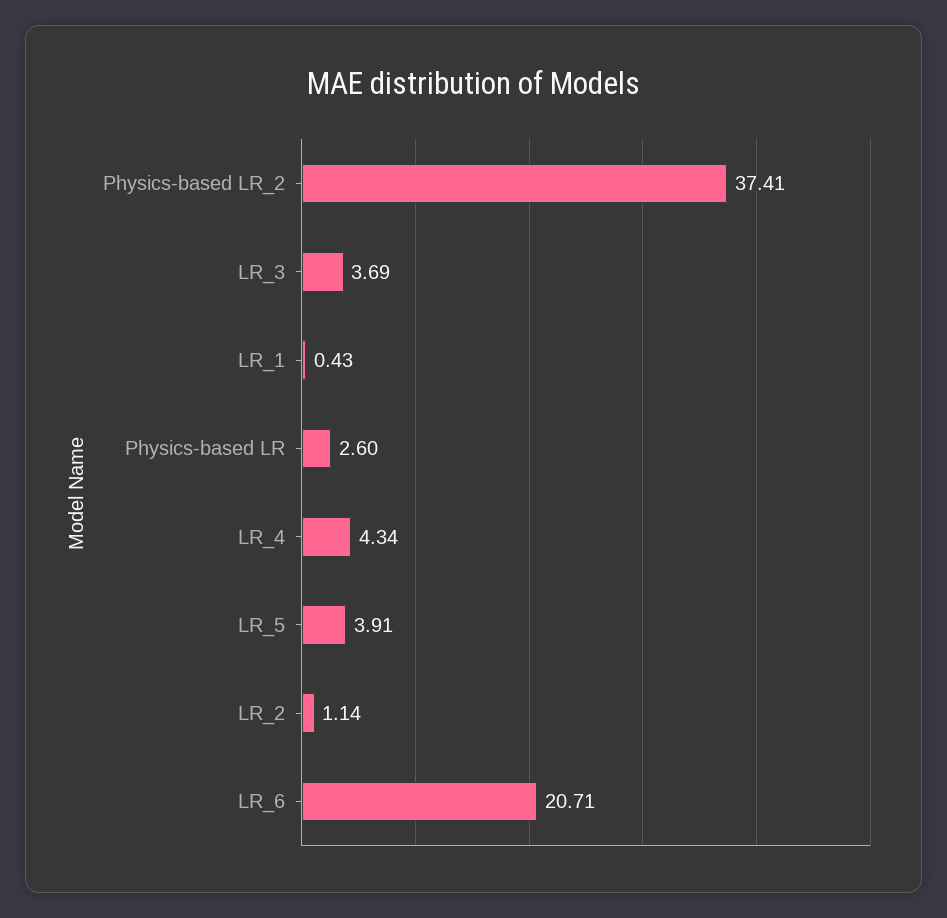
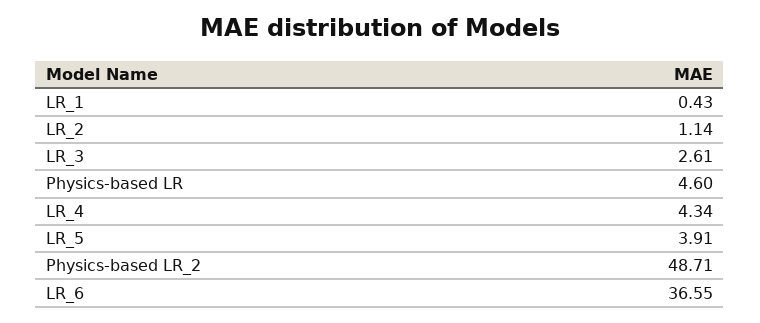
Physics-based LR_2: 37.41 -> 48.71
LR_3: 3.69 -> 2.61
Physics-based LR: 2.6 -> 4.6
LR_6: 20.71 -> 36.55

